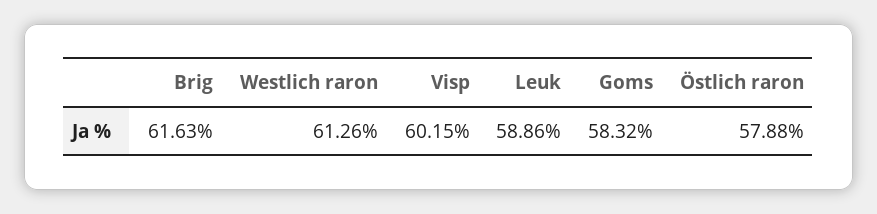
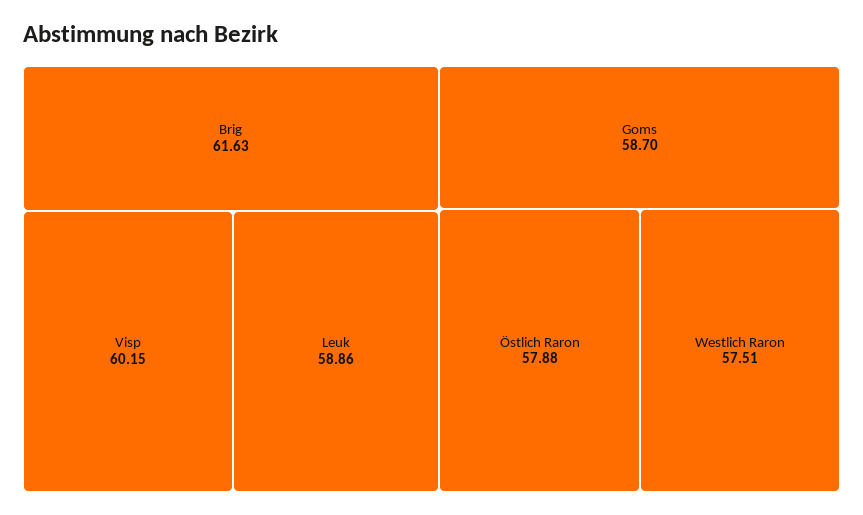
Westlich raron: 61.26 -> 57.51
Goms: 58.32 -> 58.7

